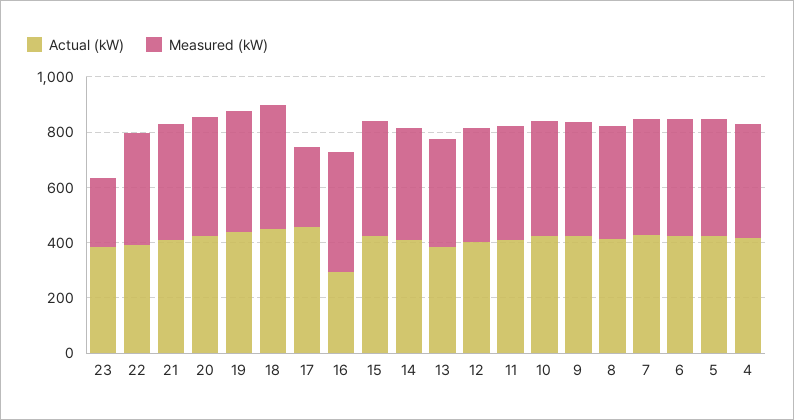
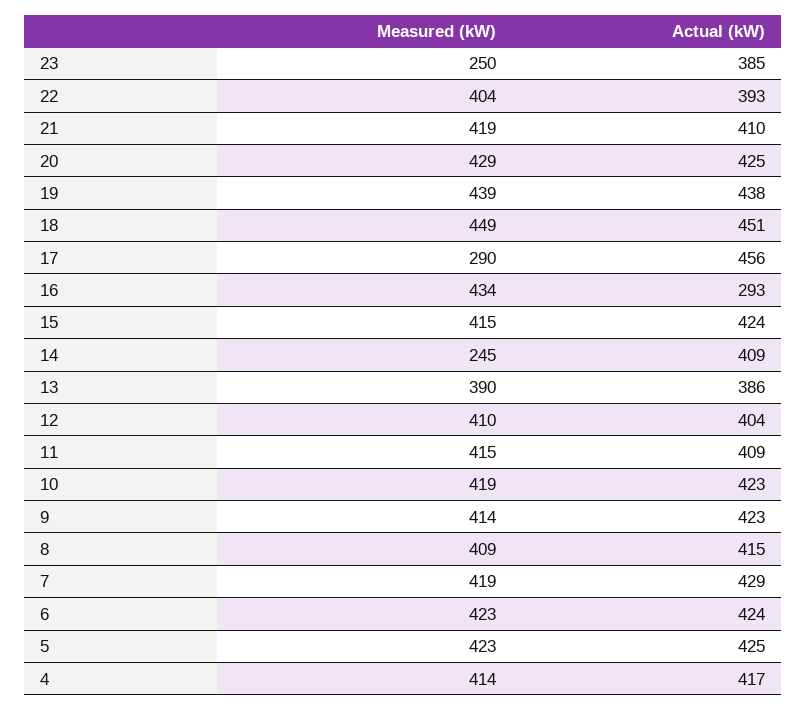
Measured (kW), 14: 400 -> 245

